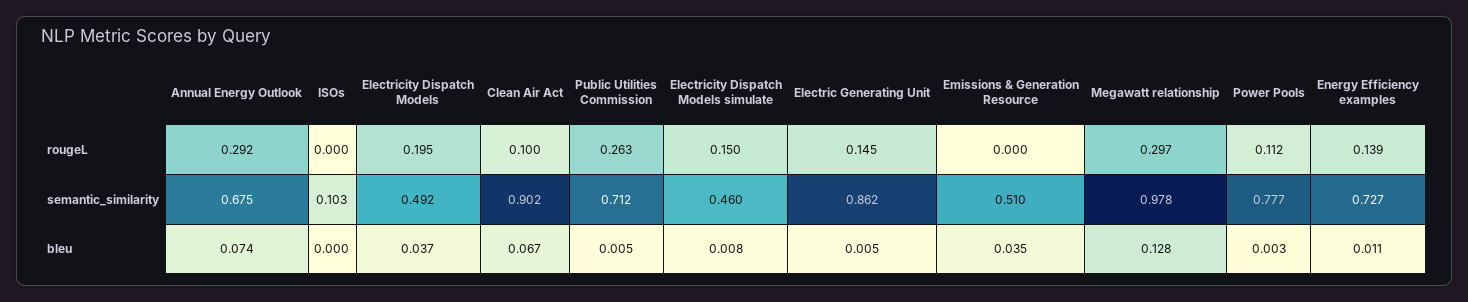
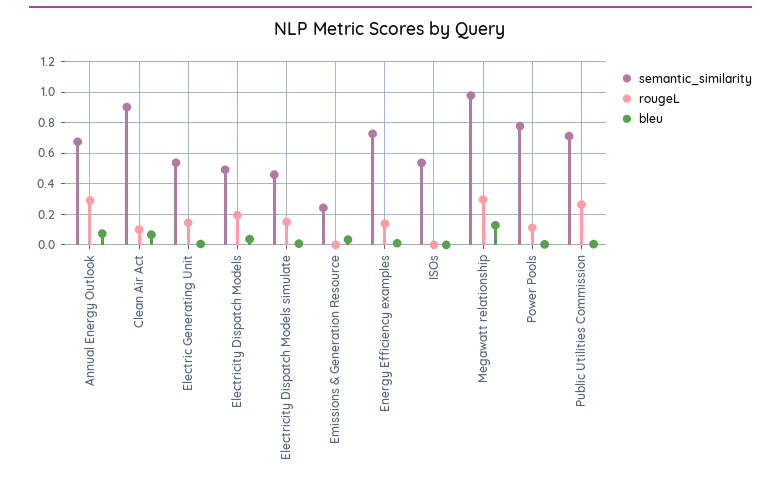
semantic_similarity, ISOs: 0.103 -> 0.55
semantic_similarity, Electric Generating Unit: 0.862 -> 0.55
semantic_similarity, Emissions & Generation Resource: 0.51 -> 0.25

